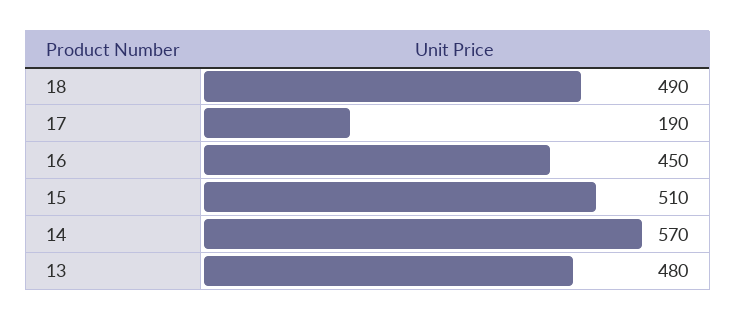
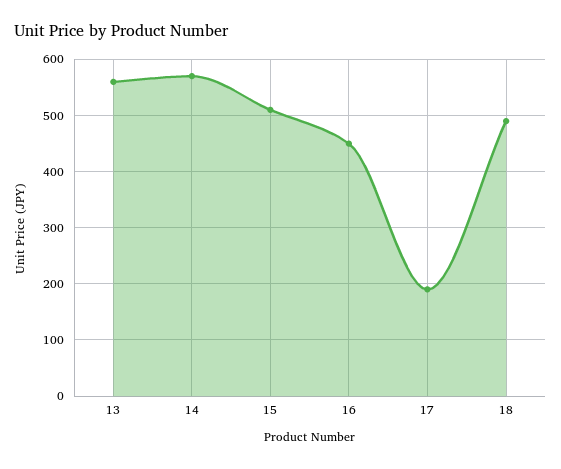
13: 480 -> 560

